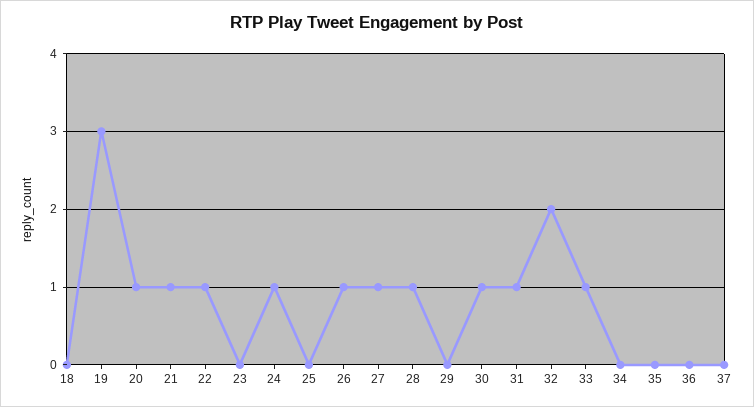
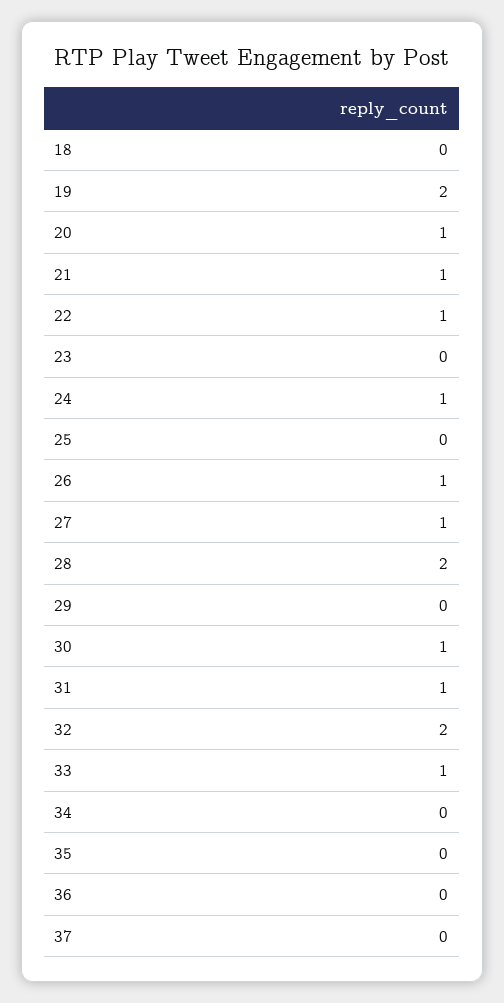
19: 3 -> 2
28: 1 -> 2

